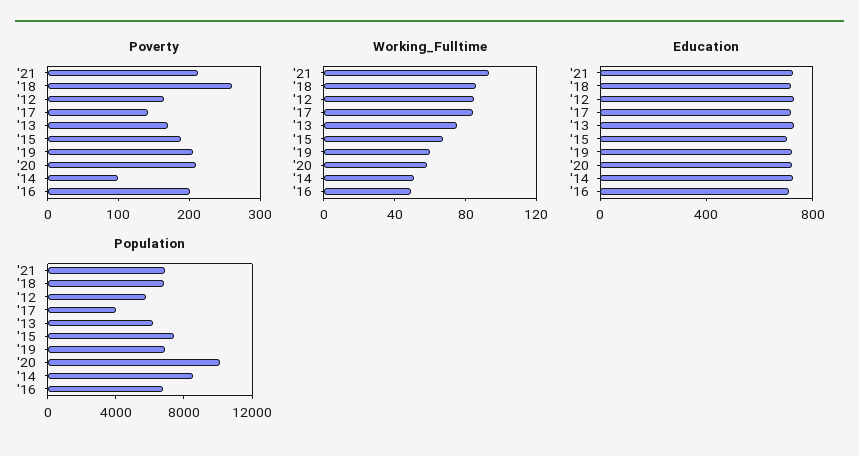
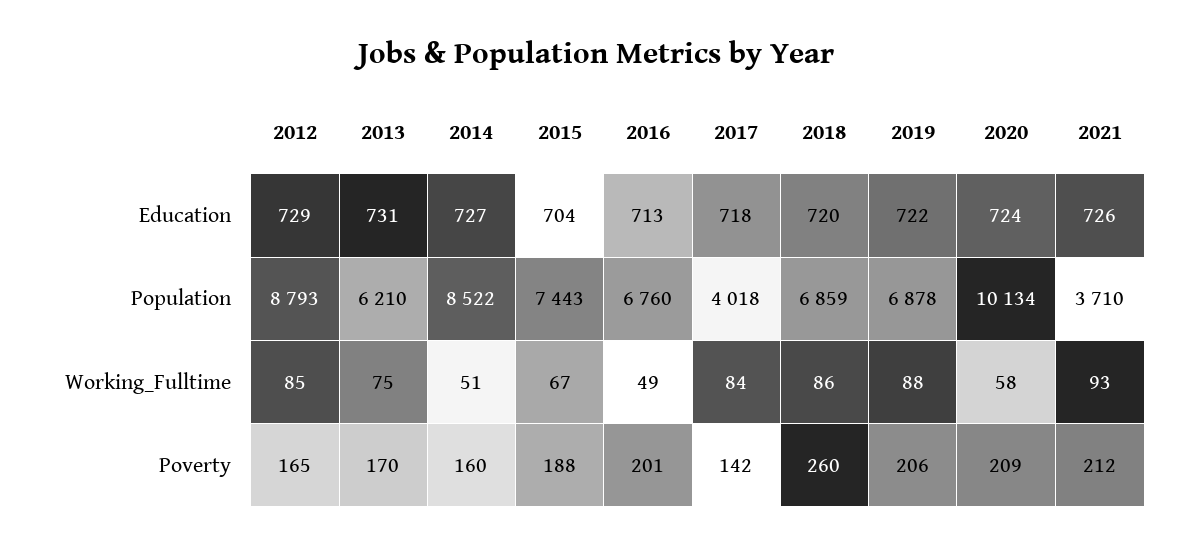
Poverty, '14: 100 -> 160
Working_Fulltime, '19: 60 -> 88
Population, '21: 7000 -> 3710
Population, '12: 6000 -> 8793

